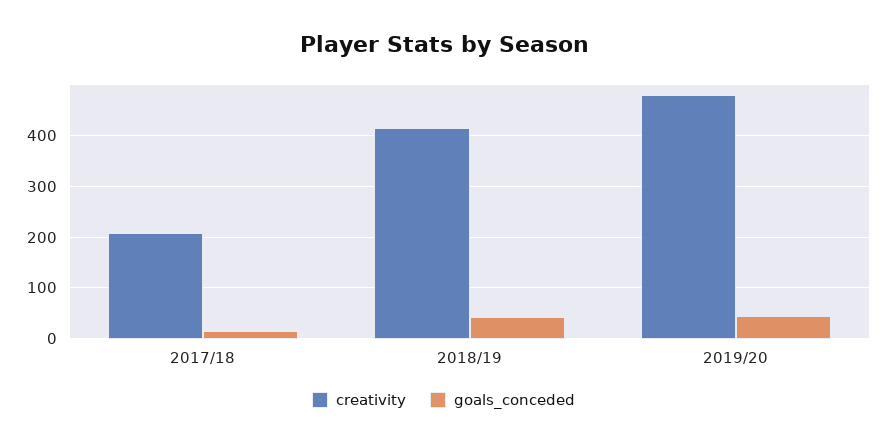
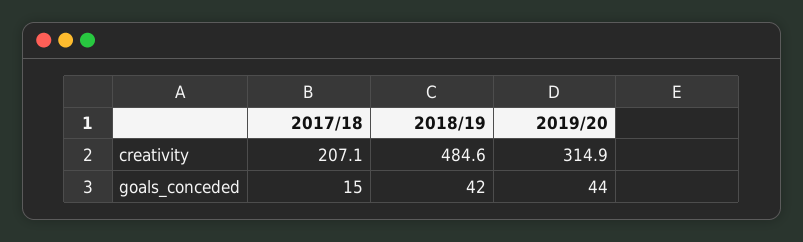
creativity, 2018/19: 420 -> 484.6
creativity, 2019/20: 480 -> 314.9

